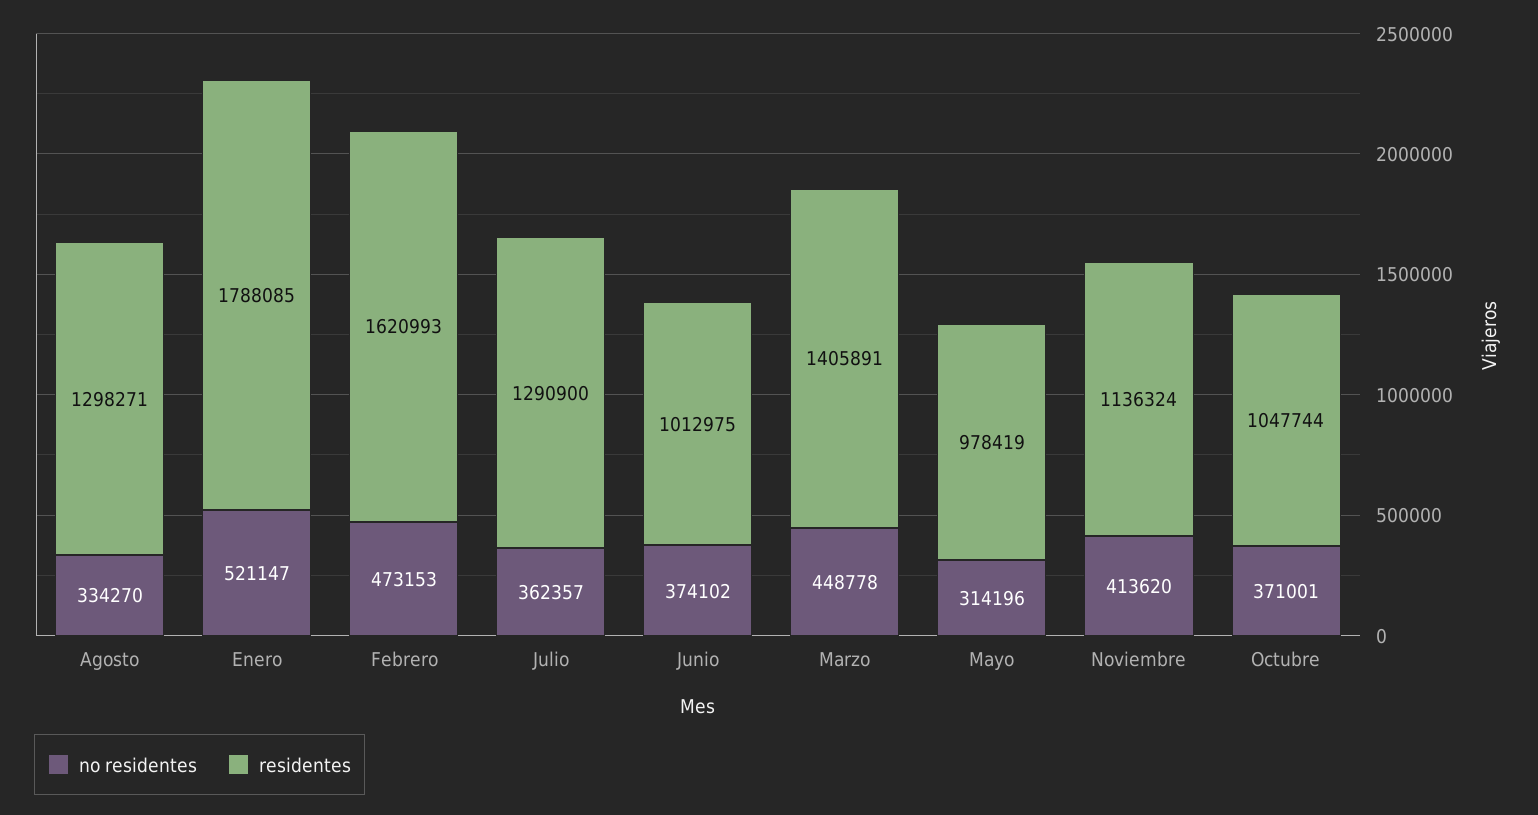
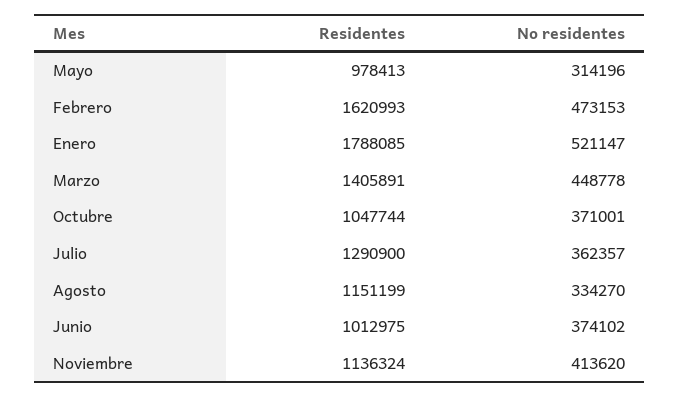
residentes, Agosto: 1298271 -> 1151199
residentes, Mayo: 978419 -> 978413

